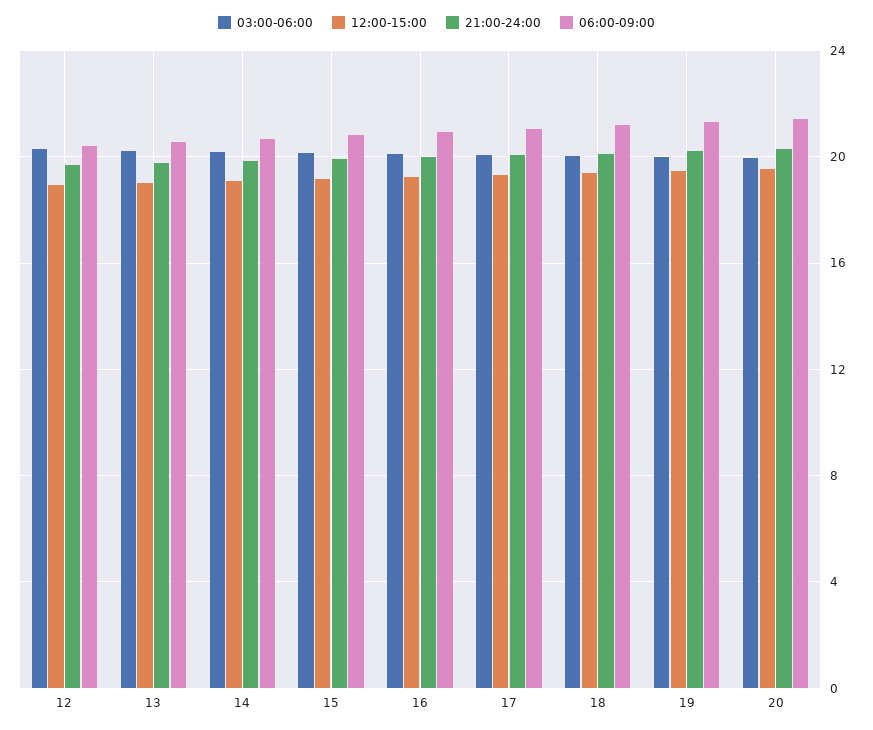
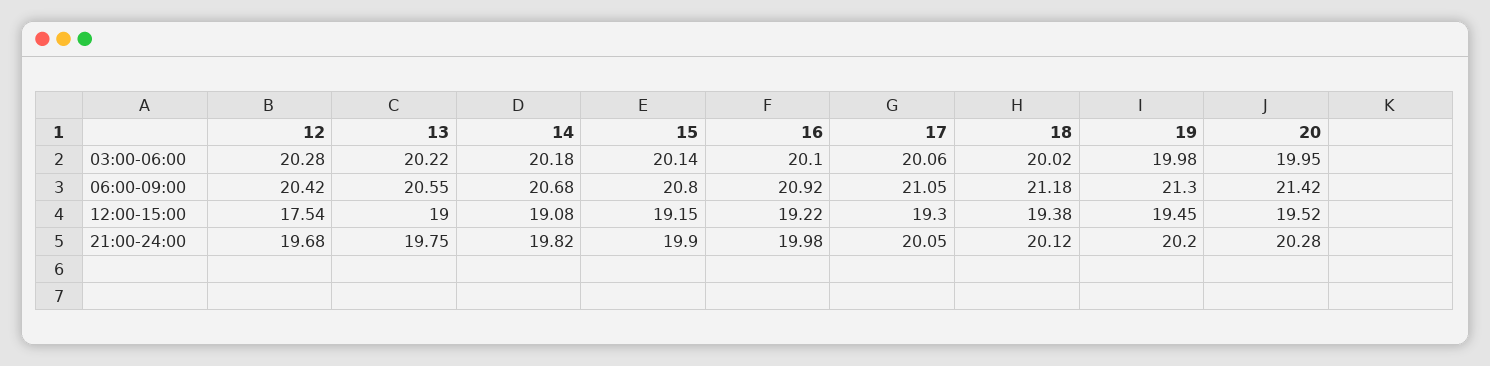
12:00-15:00, 12: 19 -> 17.54

